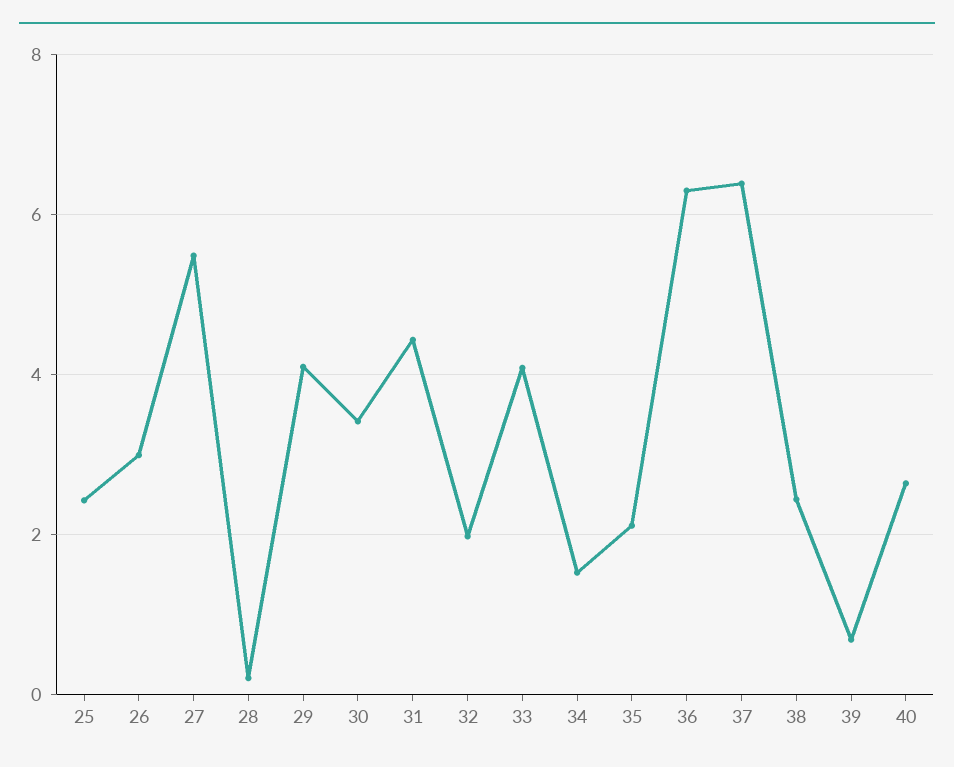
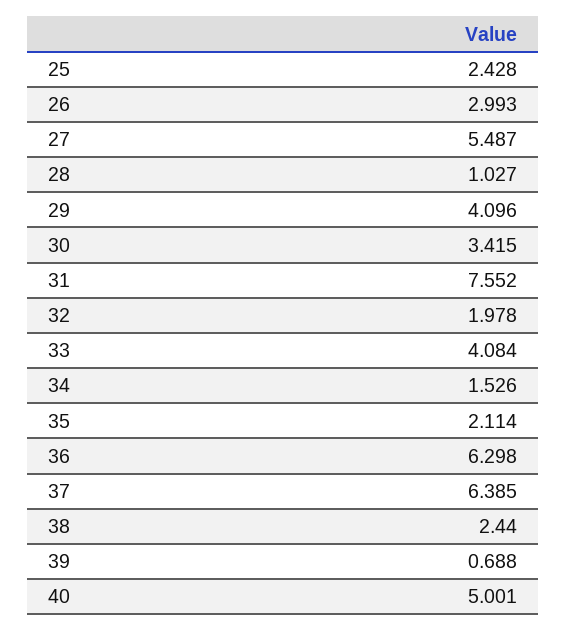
28: 0.2 -> 1.027
31: 4.4 -> 7.552
40: 2.6 -> 5.001

